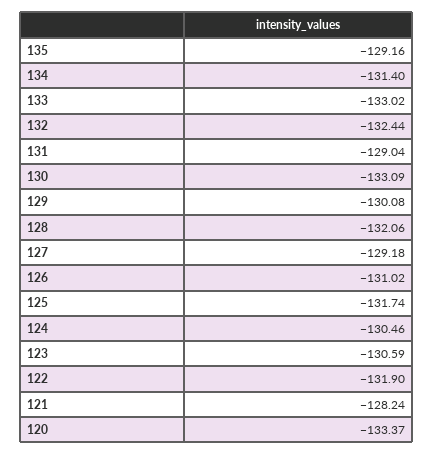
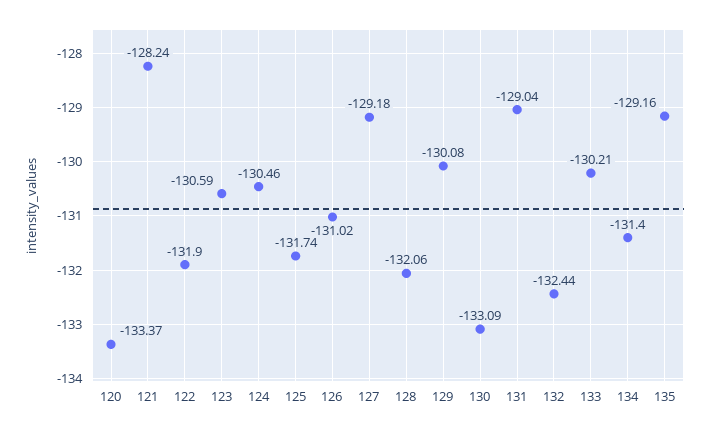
133: -133.02 -> -130.21

